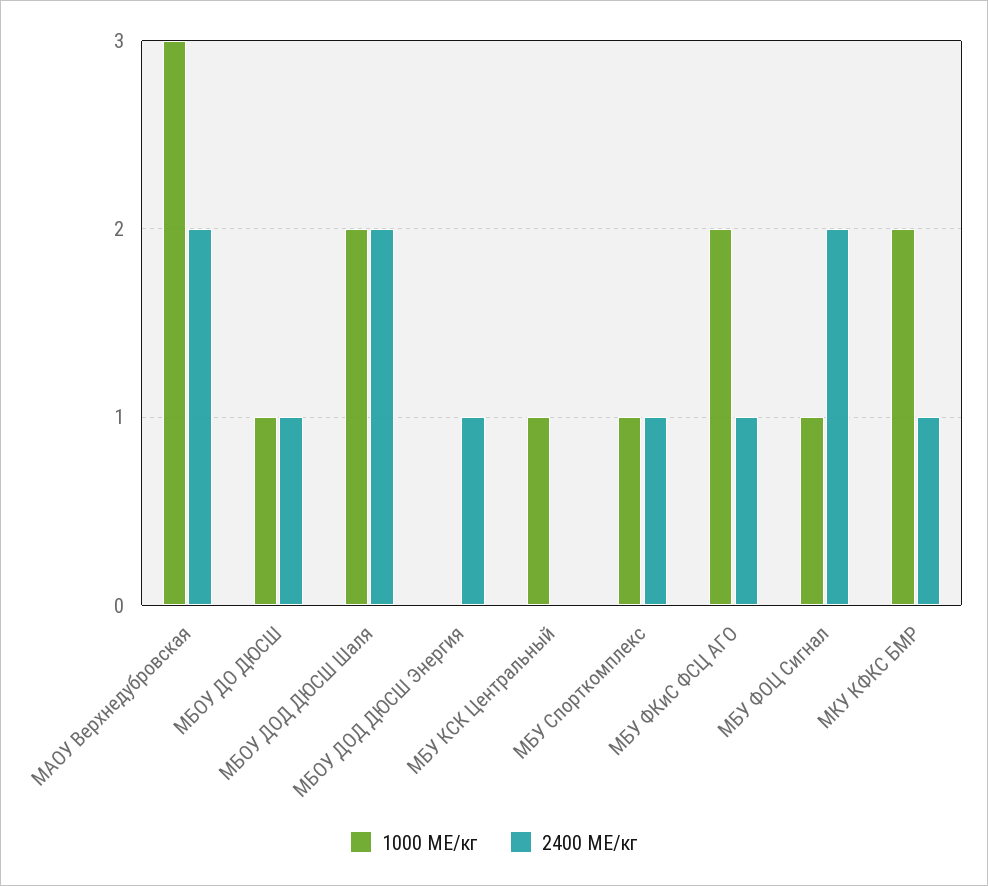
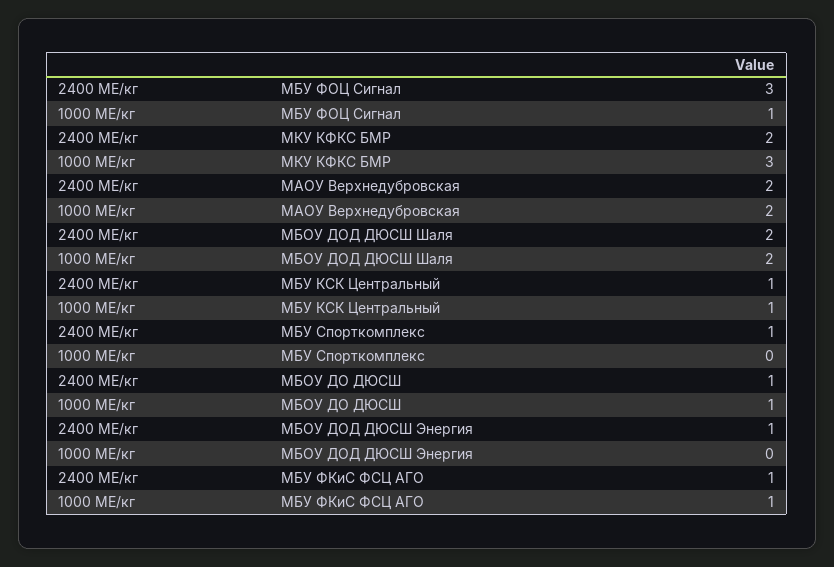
1000 МЕ/кг, МАОУ Верхнедубровская: 3 -> 2
2400 МЕ/кг, МБУ КСК Центральный: 0 -> 1
1000 МЕ/кг, МБУ Спорткомплекс: 1 -> 0
1000 МЕ/кг, МБУ ФКиС ФСЦ АГО: 2 -> 1
2400 МЕ/кг, МБУ ФОЦ Сигнал: 2 -> 3
1000 МЕ/кг, МКУ КФКС БМР: 2 -> 3
2400 МЕ/кг, МКУ КФКС БМР: 1 -> 2

